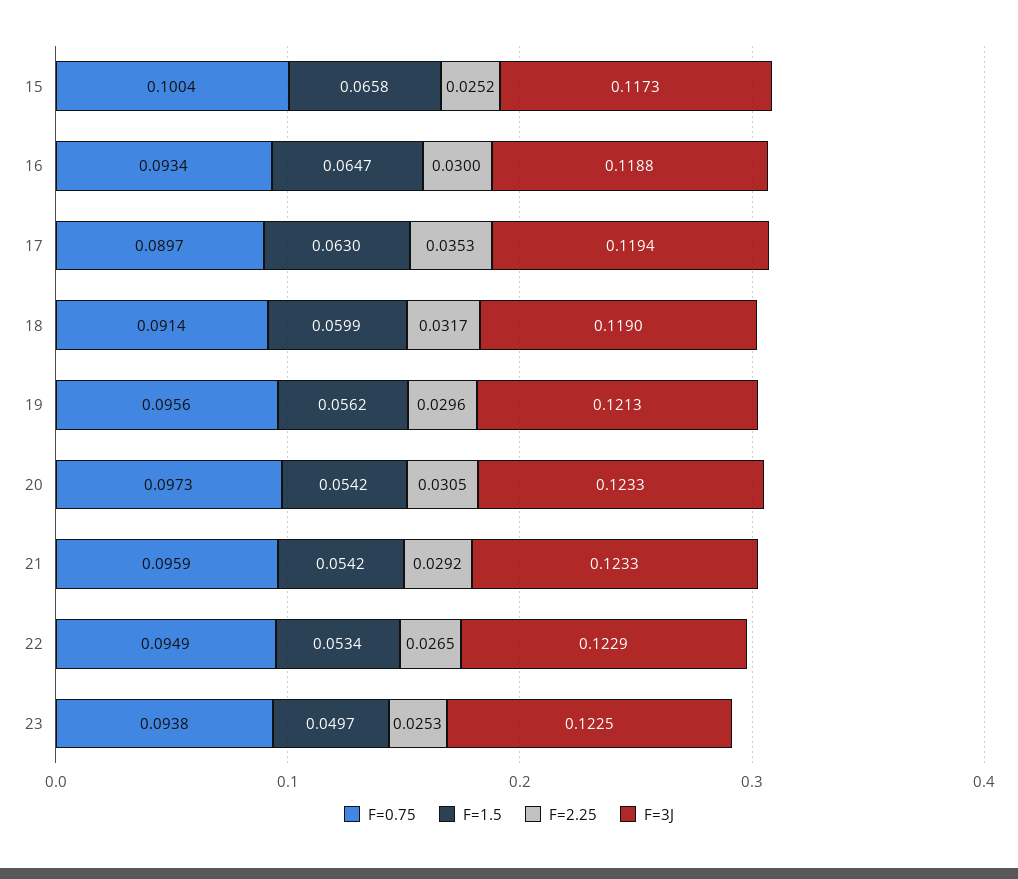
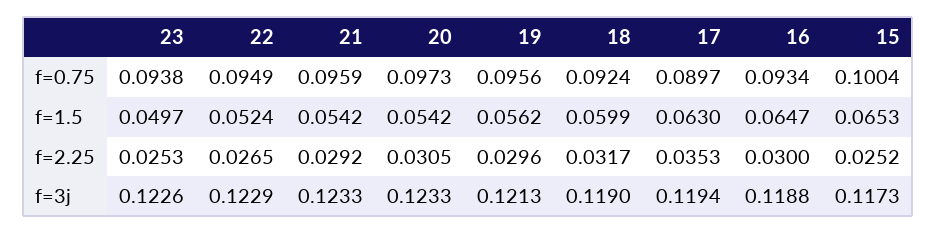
F=1.5, 15: 0.0658 -> 0.0653
F=0.75, 18: 0.0914 -> 0.0924
F=1.5, 22: 0.0534 -> 0.0524
F=3J, 23: 0.1225 -> 0.1226

